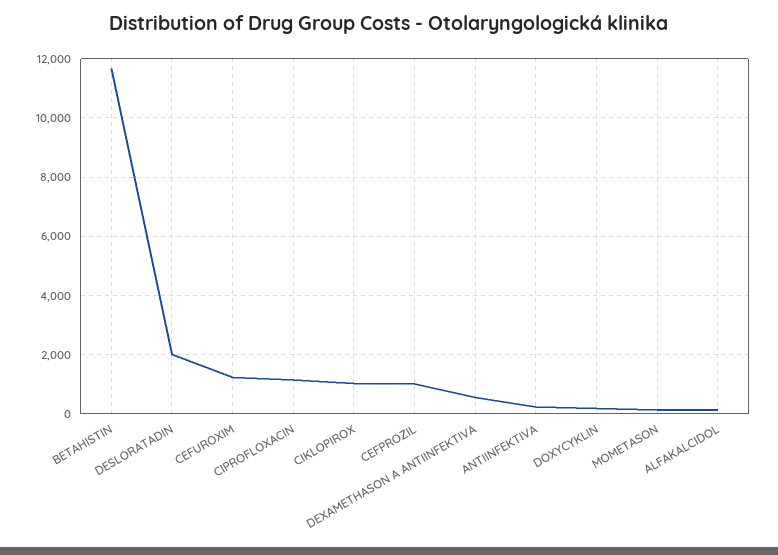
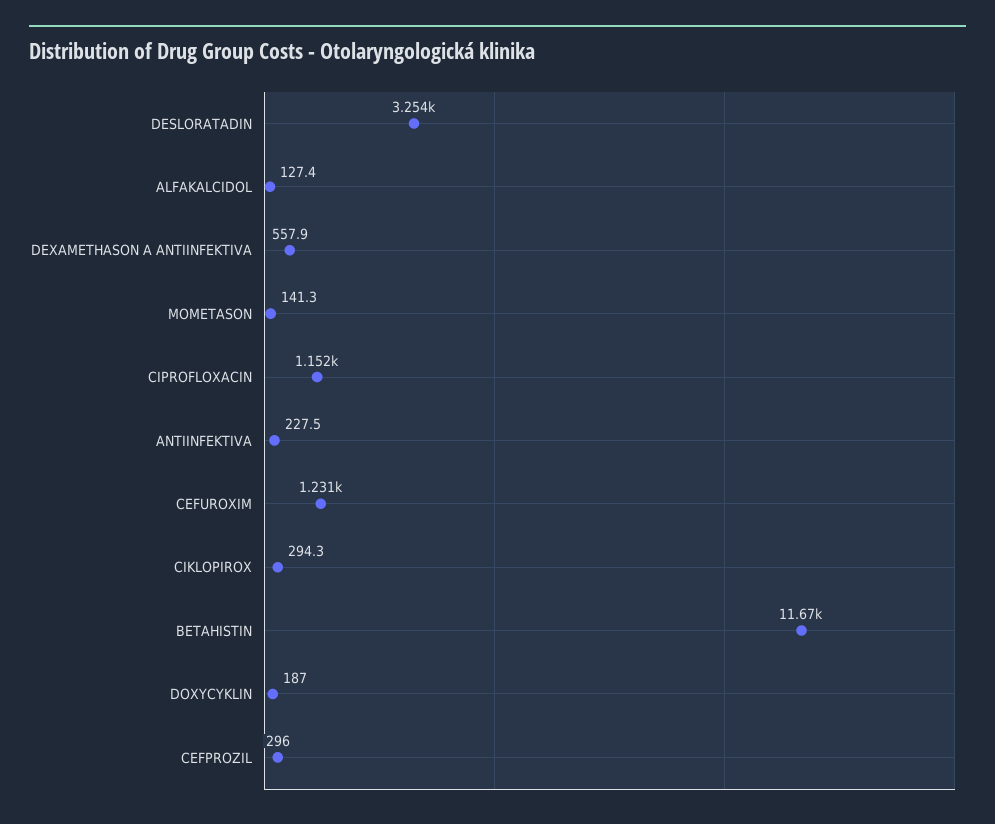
DESLORATADIN: 2000 -> 3254
CIKLOPIROX: 1000 -> 294.3
CEFPROZIL: 1000 -> 296

